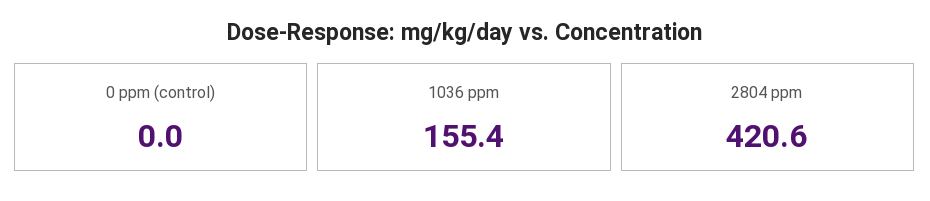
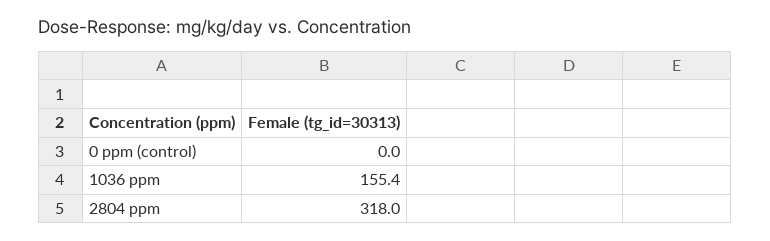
2804 ppm: 420.6 -> 318

